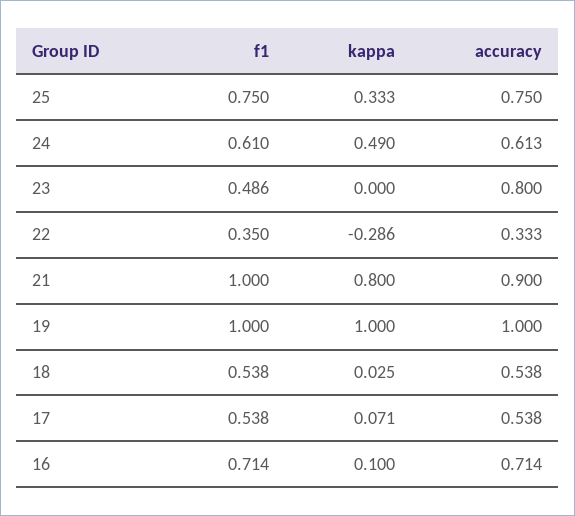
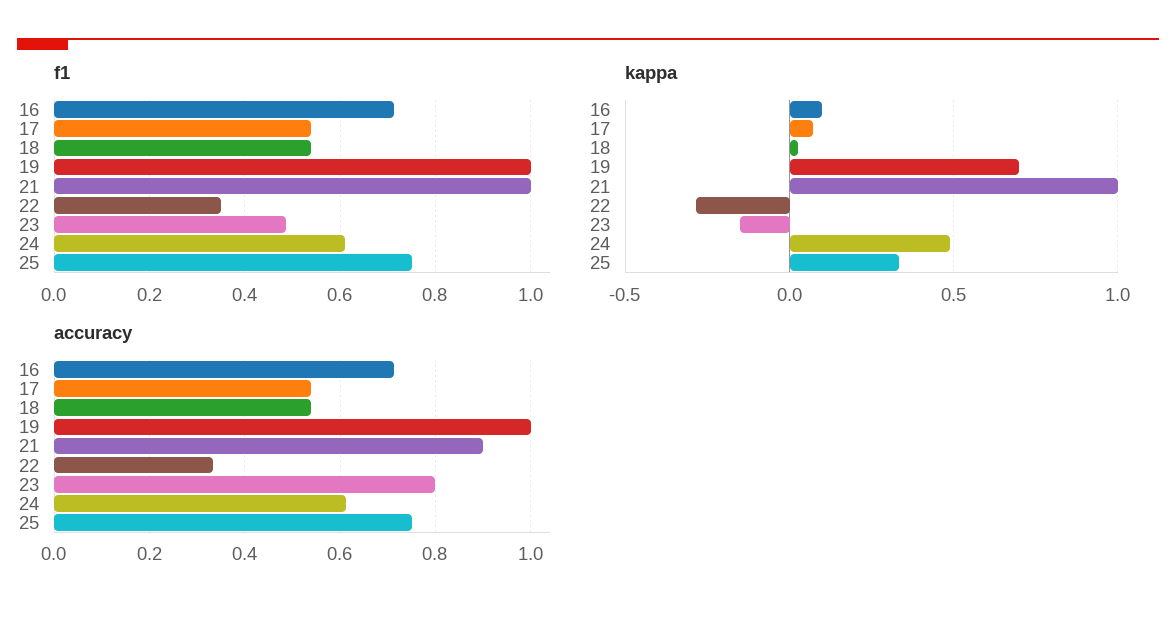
kappa, 23: 0 -> -0.15
kappa, 21: 0.8 -> 1
kappa, 19: 1 -> 0.7

